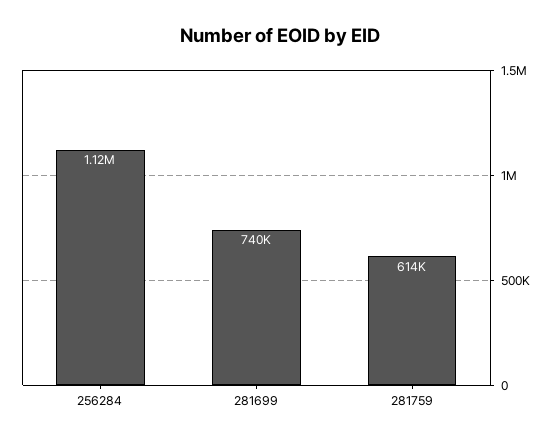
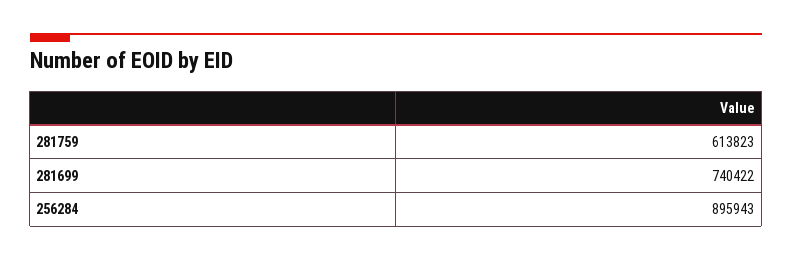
256284: 1120000 -> 895943

